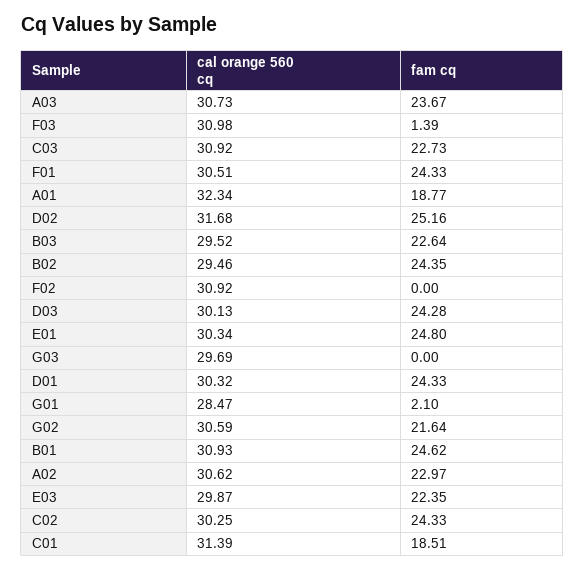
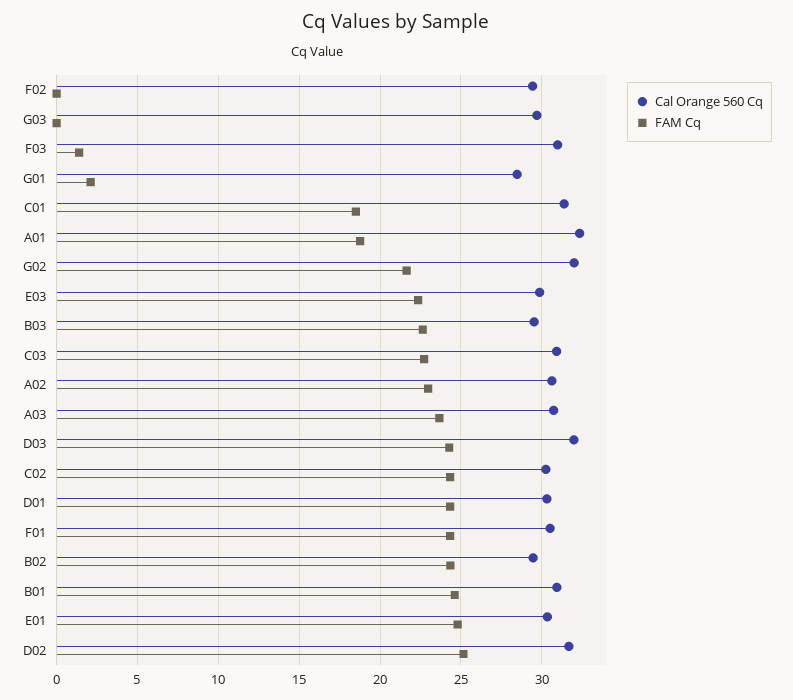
cal orange 560 cq, F02: 30.92 -> 29.5
cal orange 560 cq, D03: 30.13 -> 32
cal orange 560 cq, G02: 30.59 -> 32

